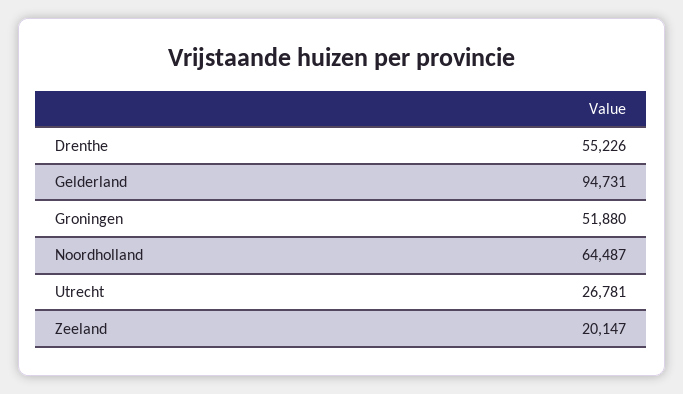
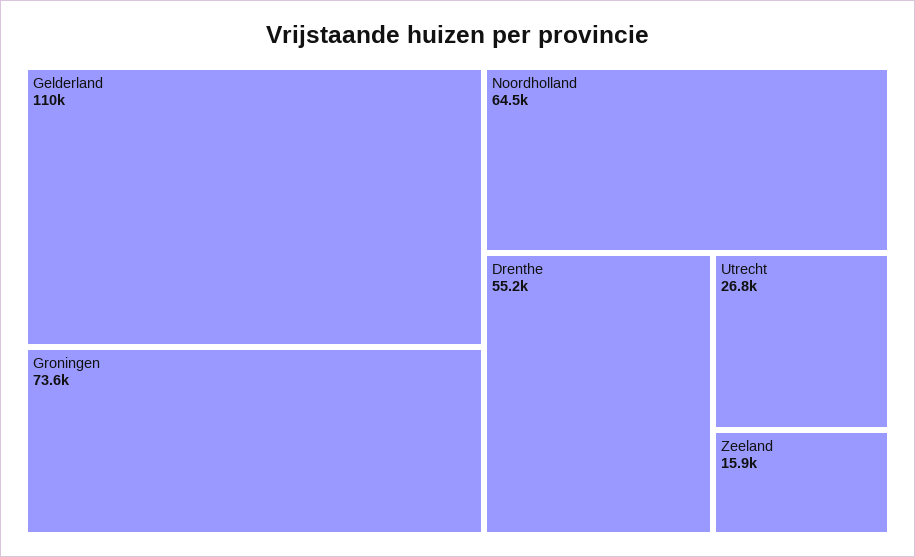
Gelderland: 94731 -> 110000
Groningen: 51880 -> 73600
Zeeland: 20147 -> 15900

